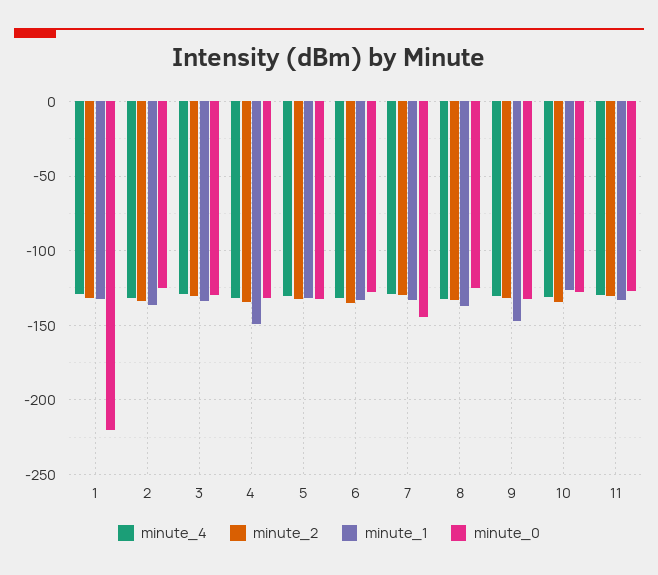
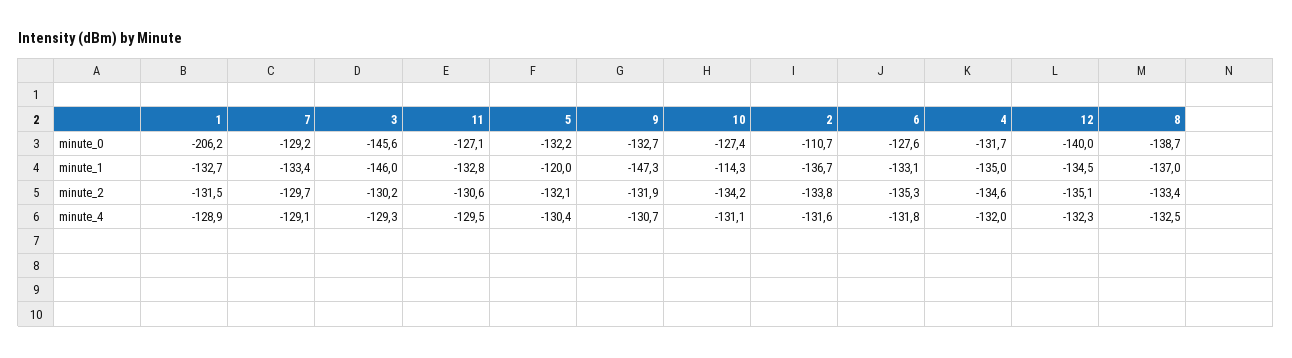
minute_0, 1: -220 -> -206.2
minute_0, 2: -125 -> -110.7
minute_1, 3: -135 -> -146
minute_0, 3: -130 -> -145.6
minute_1, 4: -150 -> -135
minute_1, 5: -130 -> -120
minute_0, 7: -145 -> -129.2
minute_0, 8: -125 -> -138.7
minute_1, 10: -125 -> -114.3
minute_0, 12: none -> -140
minute_1, 12: none -> -134.5
minute_2, 12: none -> -135.1
minute_4, 12: none -> -132.3

